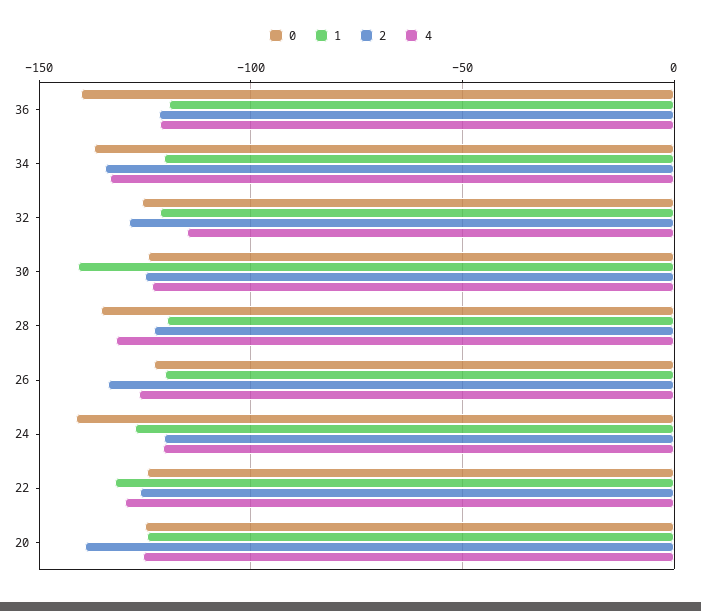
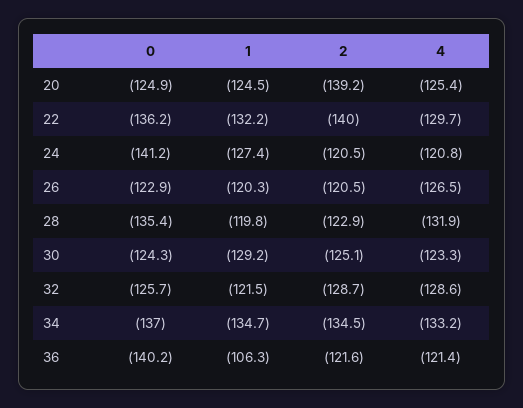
1, 36: -120 -> -106.3
1, 34: -120 -> -134.7
4, 32: -115 -> -128.6
1, 30: -140 -> -129.2
2, 26: -135 -> -120.5
0, 22: -125 -> -136.2
2, 22: -125 -> -140

